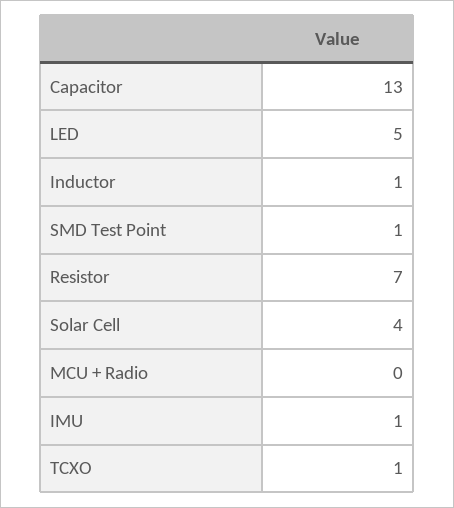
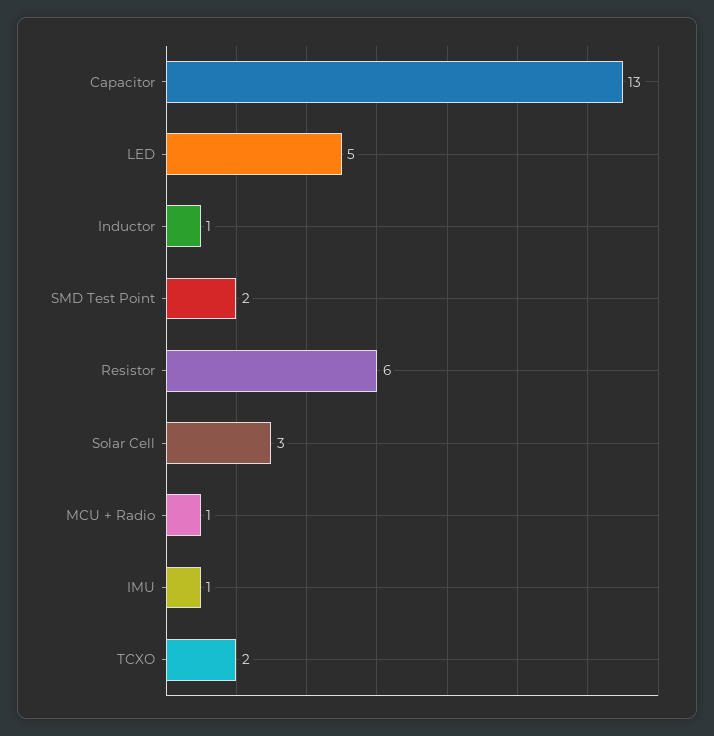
SMD Test Point: 1 -> 2
Resistor: 7 -> 6
Solar Cell: 4 -> 3
MCU + Radio: 0 -> 1
TCXO: 1 -> 2

